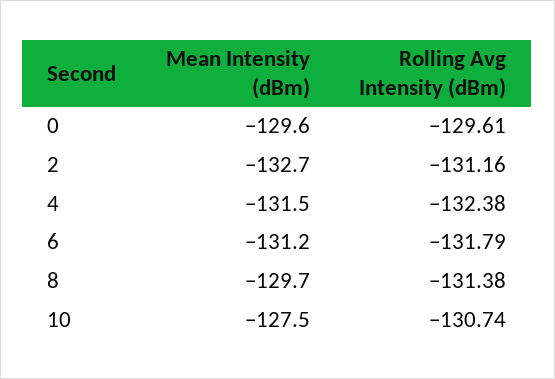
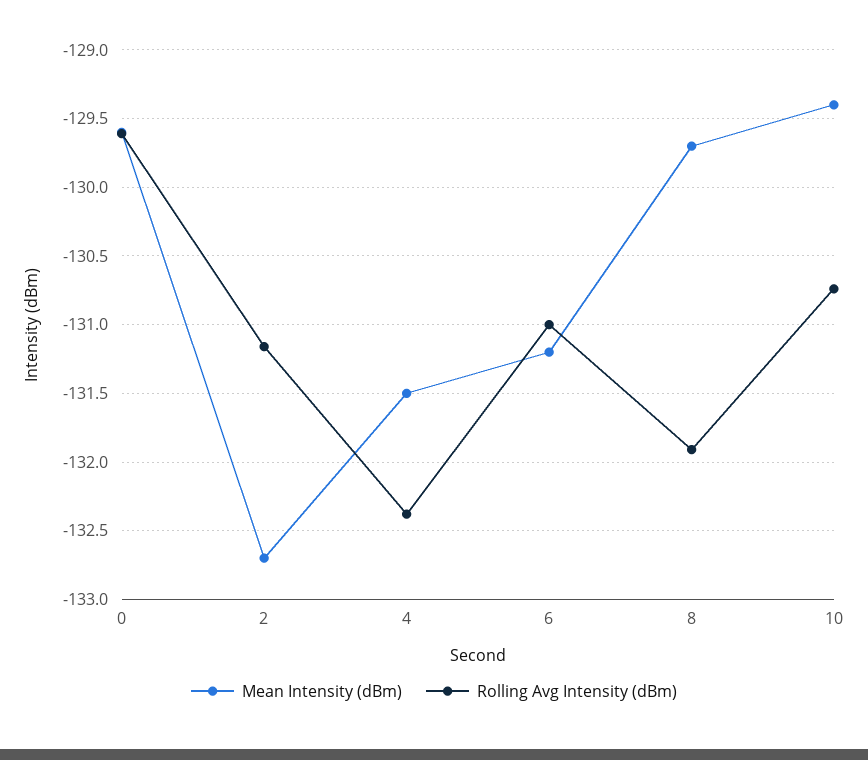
Rolling Avg Intensity (dBm), 6: -131.79 -> -131
Rolling Avg Intensity (dBm), 8: -131.38 -> -131.9
Mean Intensity (dBm), 10: -127.5 -> -129.4

